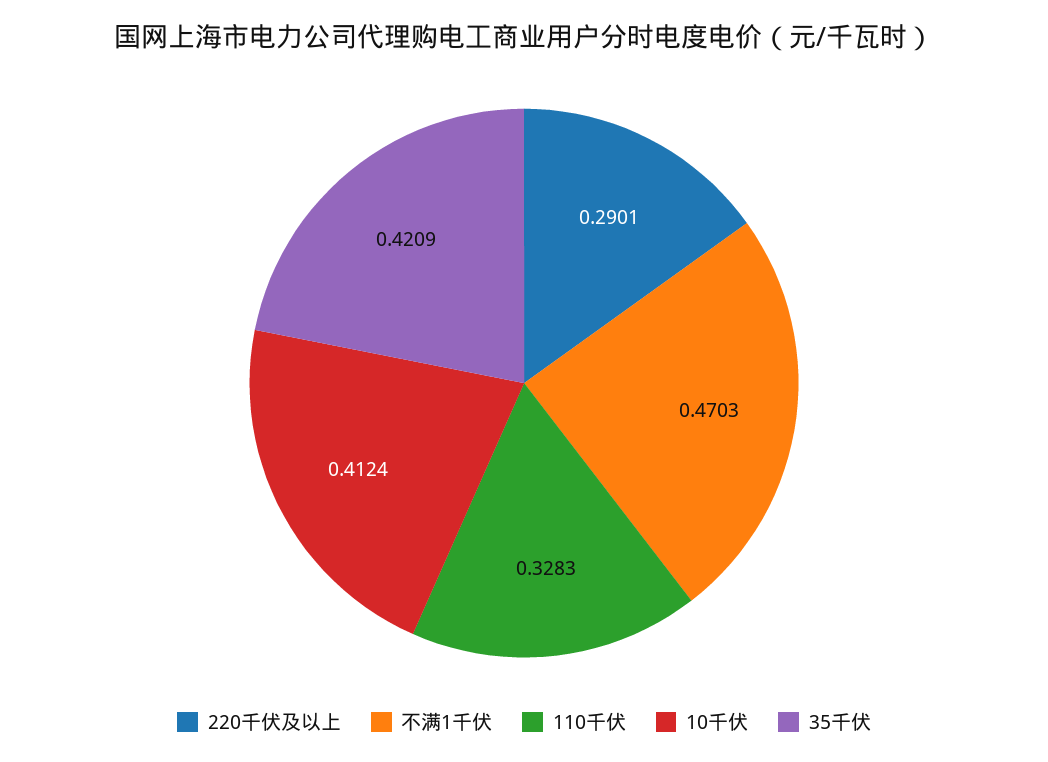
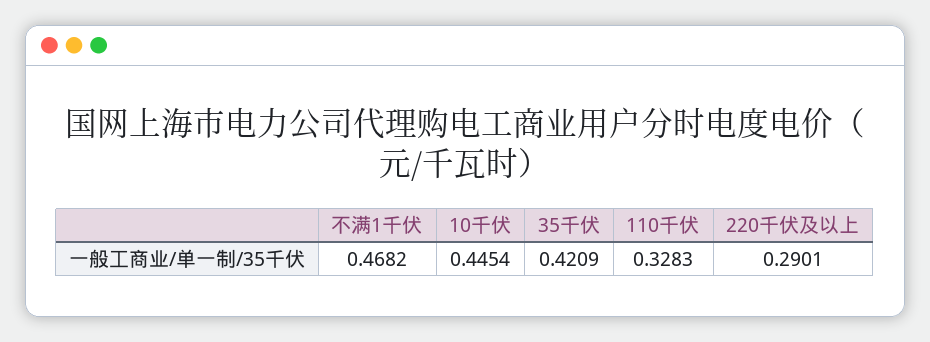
不满1千伏: 0.4703 -> 0.4682
10千伏: 0.4124 -> 0.4454

